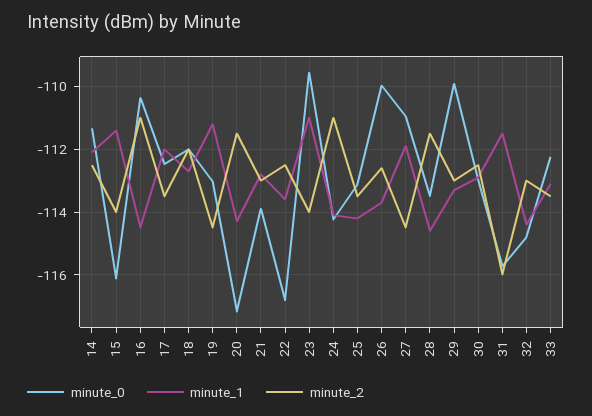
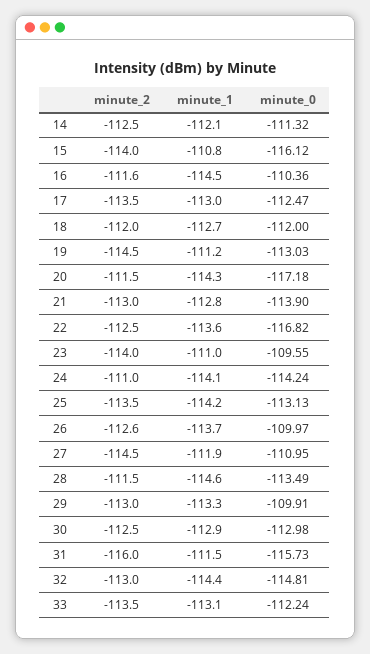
minute_1, 15: -111.4 -> -110.8
minute_2, 16: -111 -> -111.6
minute_1, 17: -112 -> -113

